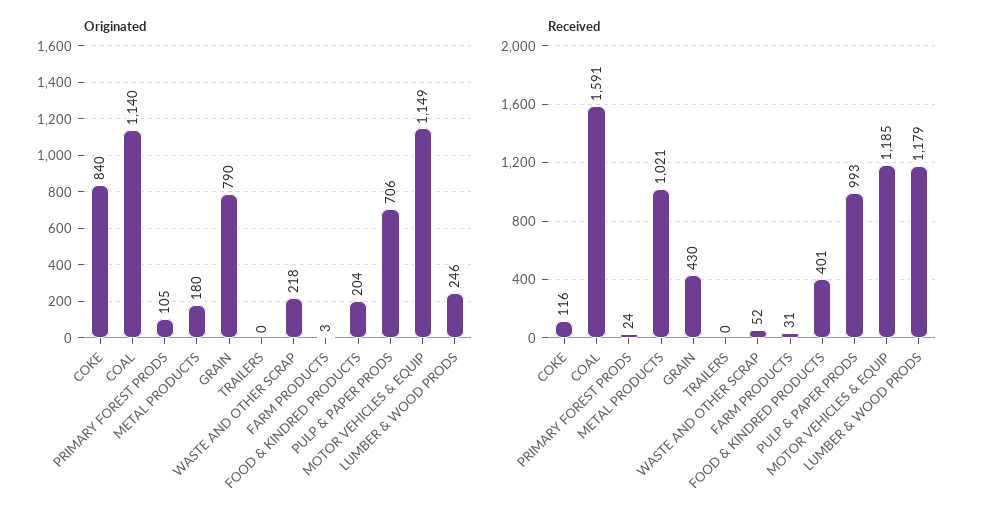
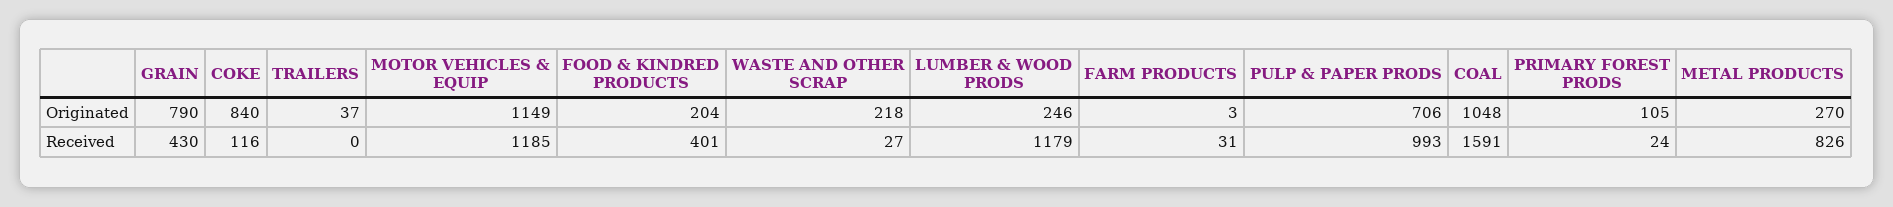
Originated, COAL: 1140 -> 1048
Originated, METAL PRODUCTS: 180 -> 270
Originated, TRAILERS: 0 -> 37
Received, METAL PRODUCTS: 1021 -> 826
Received, WASTE AND OTHER SCRAP: 52 -> 27

